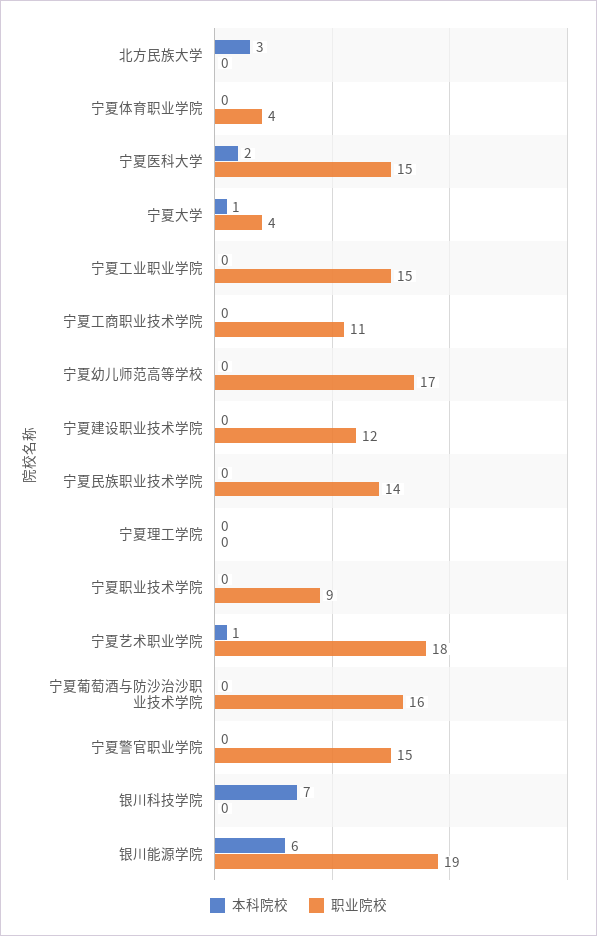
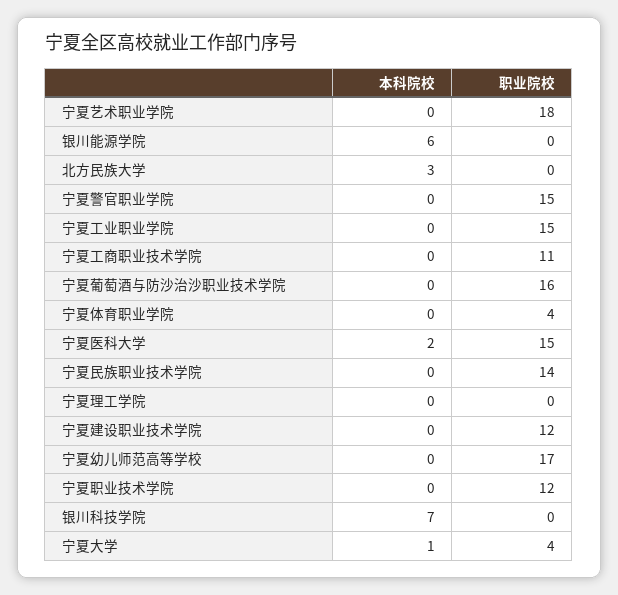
职业院校, 宁夏职业技术学院: 9 -> 12
本科院校, 宁夏艺术职业学院: 1 -> 0
职业院校, 银川能源学院: 19 -> 0

